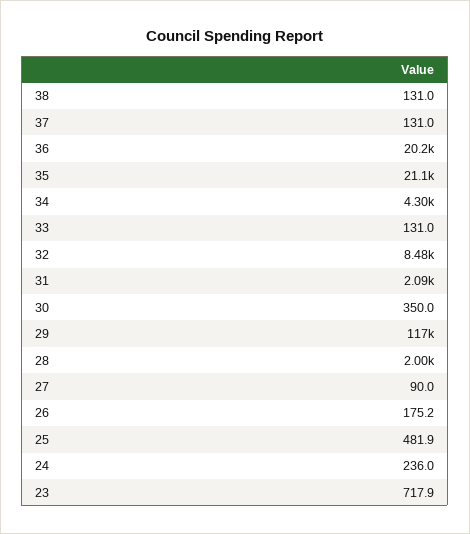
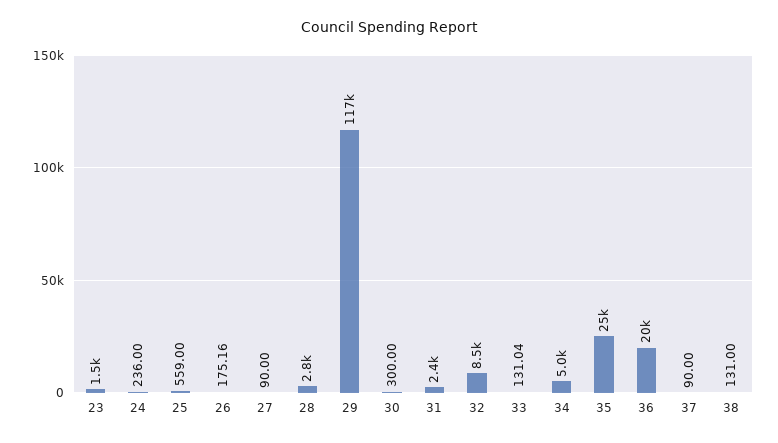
37: 131 -> 90
35: 21100 -> 25000
34: 4300 -> 5000
31: 2090 -> 2400
30: 350 -> 300
28: 2000 -> 2800
25: 481.9 -> 559
23: 717.9 -> 1500

